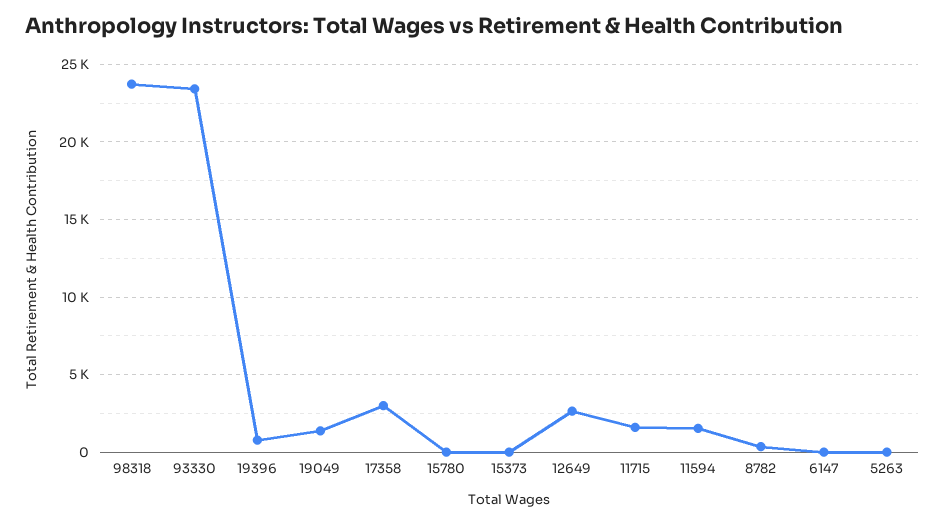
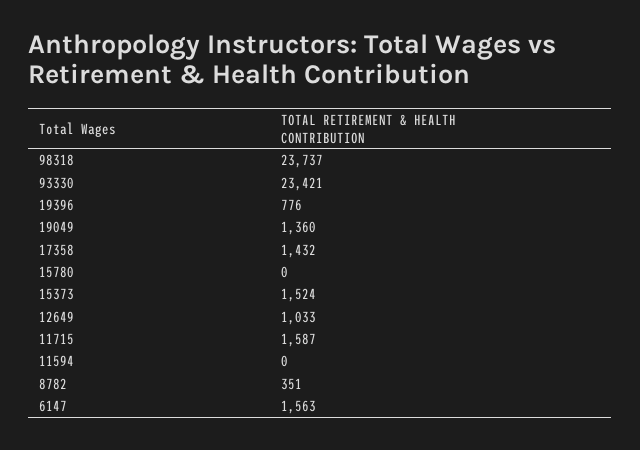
17358: 3000 -> 1432
15373: 0 -> 1524
12649: 2500 -> 1033
11594: 1500 -> 0
6147: 0 -> 1563
5263: 0 -> none

